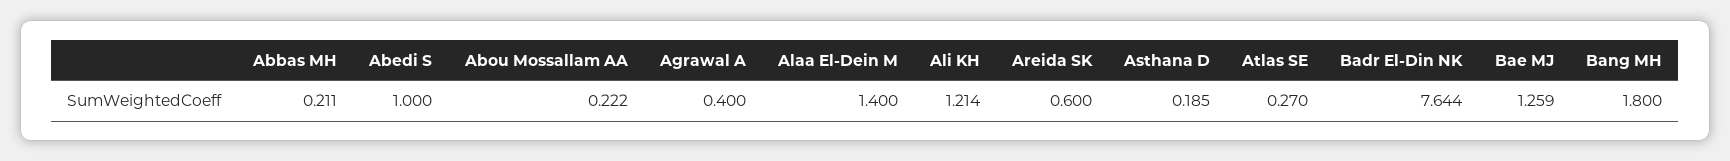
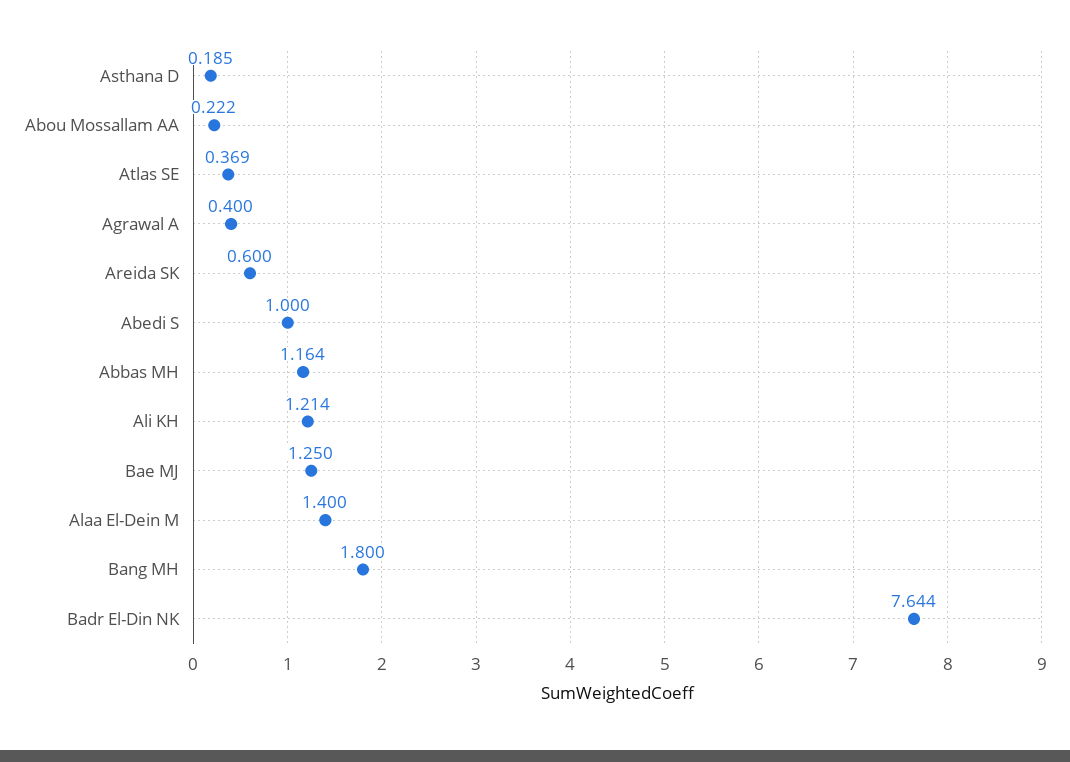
Abbas MH: 0.211 -> 1.164
Atlas SE: 0.27 -> 0.369
Bae MJ: 1.259 -> 1.25

